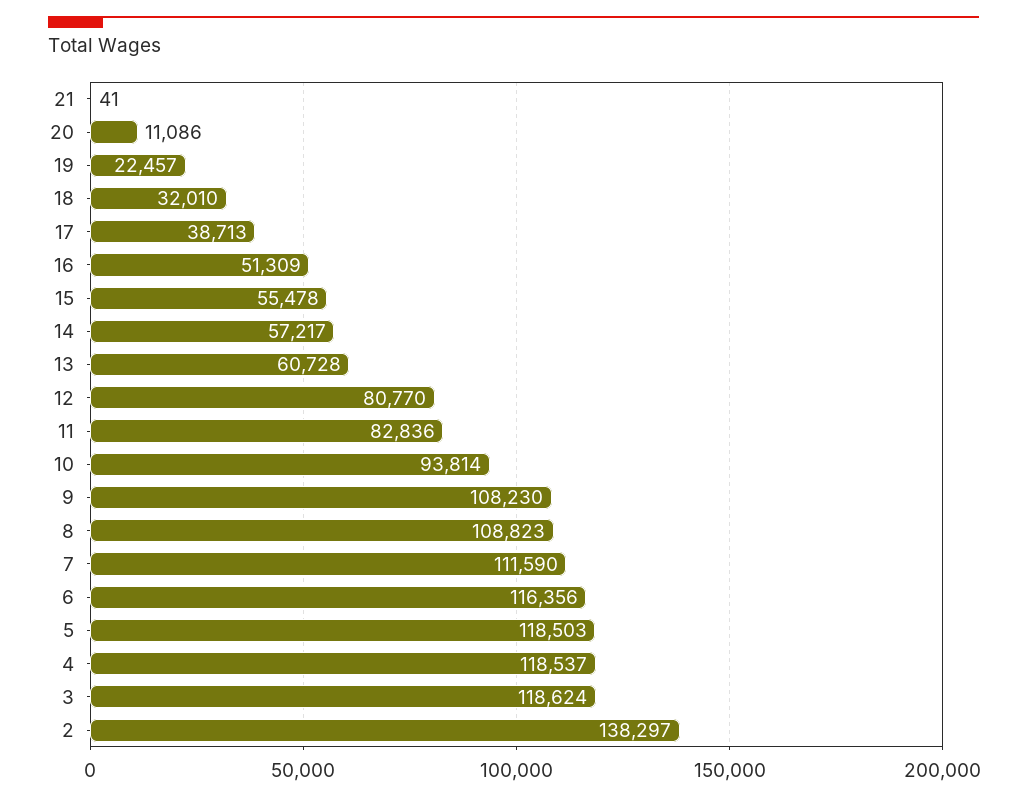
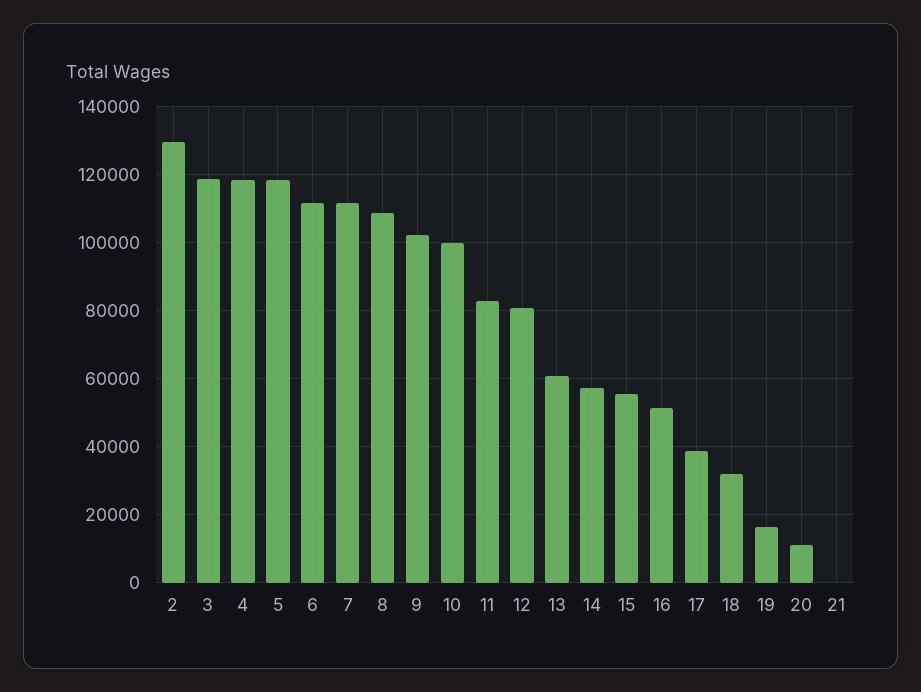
19: 22457 -> 16000
10: 93814 -> 100000
9: 108230 -> 102000
6: 116356 -> 112000
2: 138297 -> 130000

